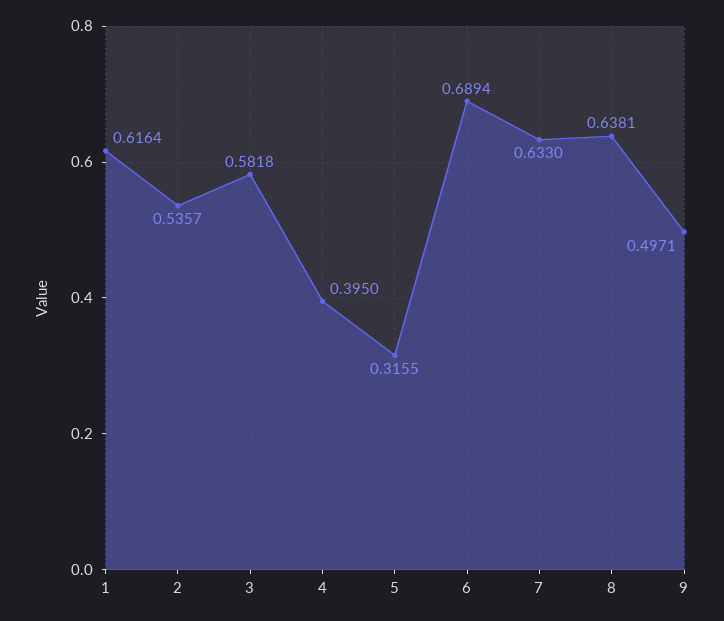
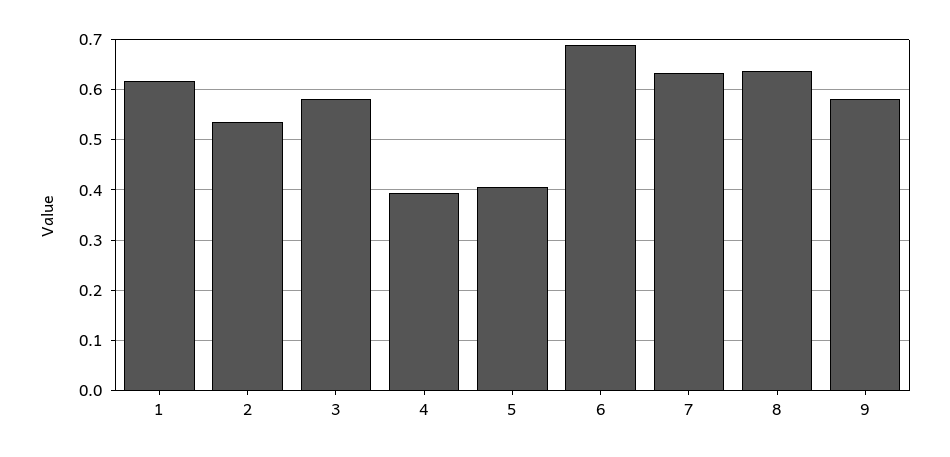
5: 0.3155 -> 0.4
9: 0.4971 -> 0.58

